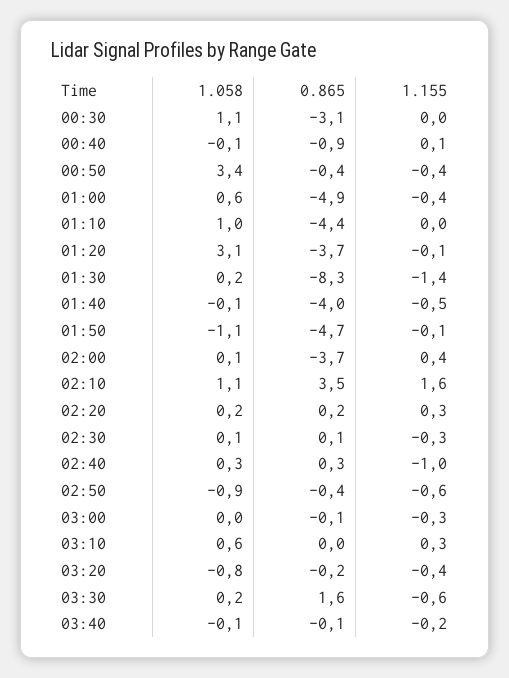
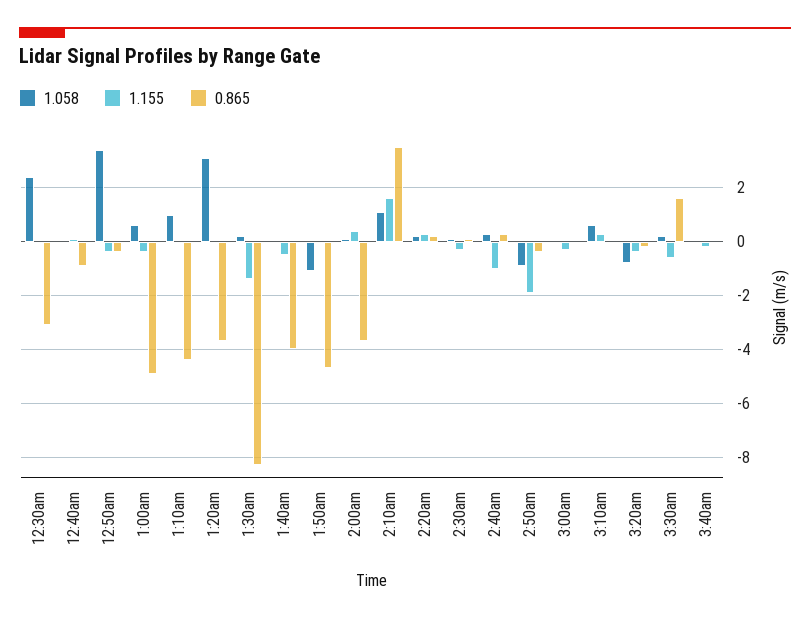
1.058, 00:30: 1.1 -> 2.5
1.155, 02:50: -0.6 -> -2

